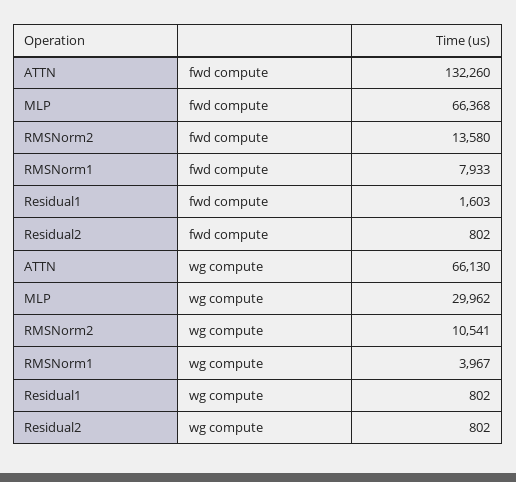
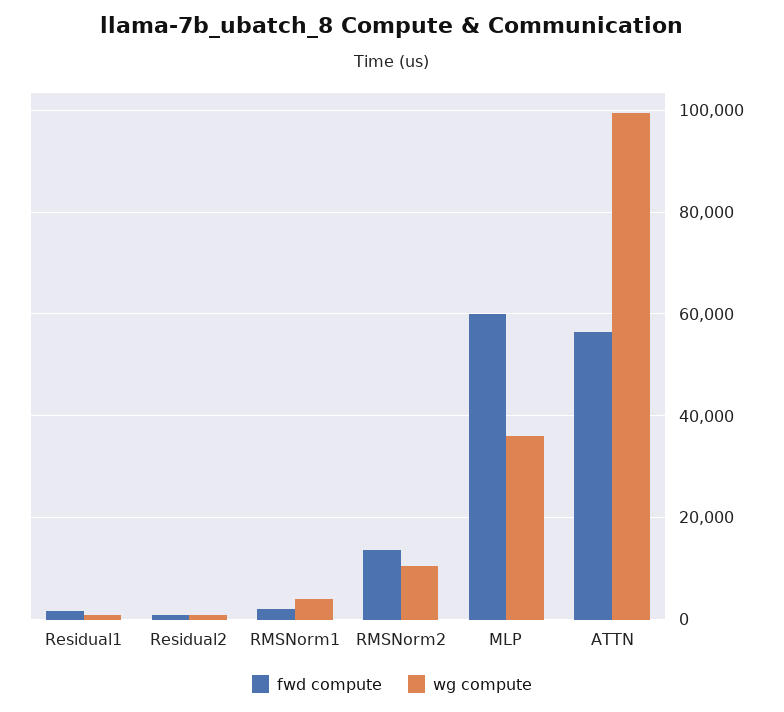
fwd compute, ATTN: 132260 -> 56000
fwd compute, MLP: 66368 -> 60000
fwd compute, RMSNorm1: 7933 -> 2000
wg compute, ATTN: 66130 -> 100000
wg compute, MLP: 29962 -> 36000

